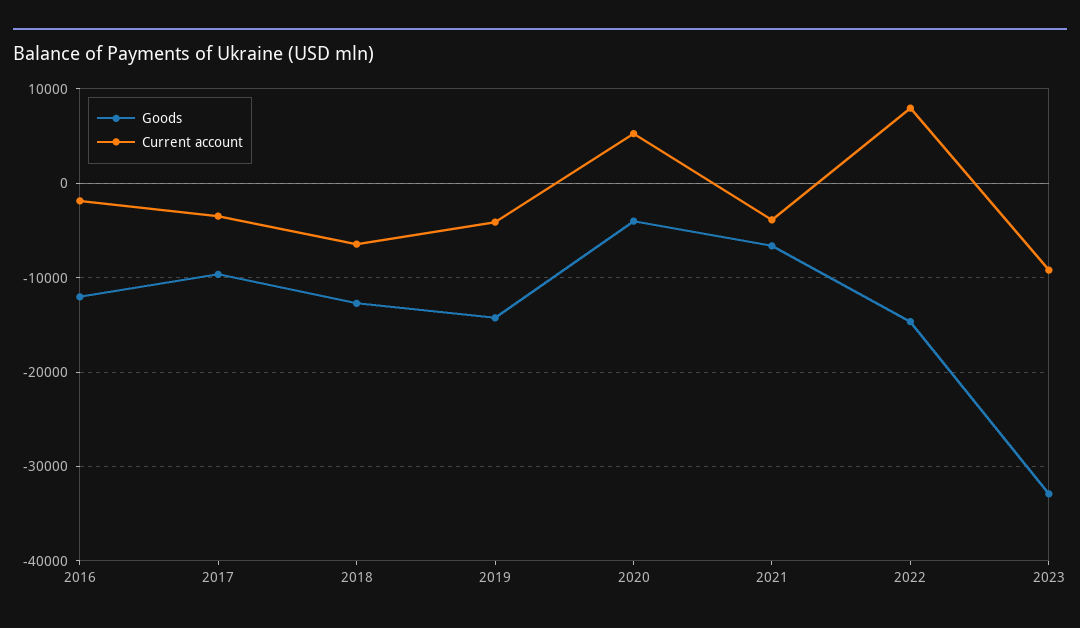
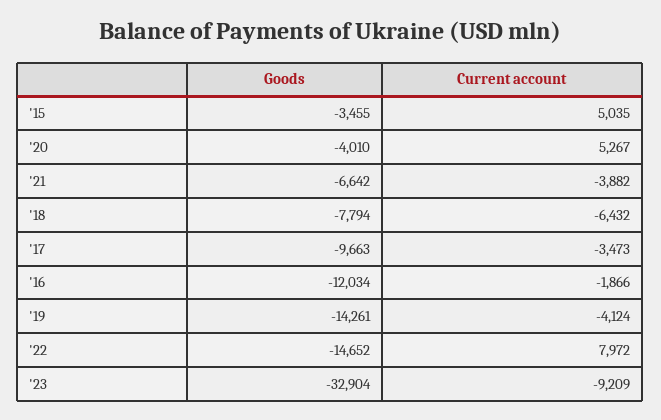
Goods, 2018: -13000 -> -7794
Goods, '15: none -> -3455
Current account, '15: none -> 5035

